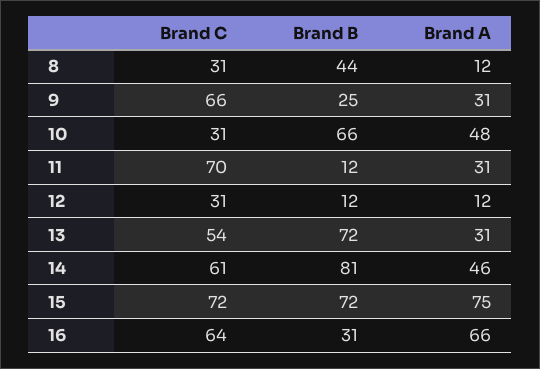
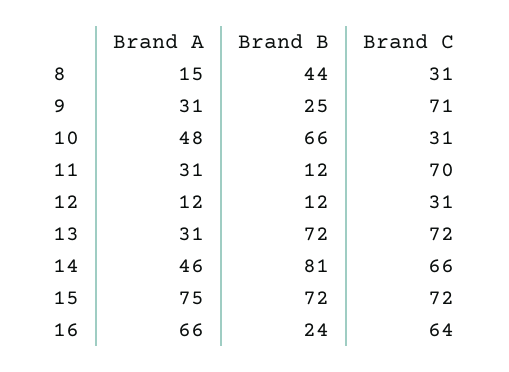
Brand A, 8: 12 -> 15
Brand C, 9: 66 -> 71
Brand C, 13: 54 -> 72
Brand C, 14: 61 -> 66
Brand B, 16: 31 -> 24

